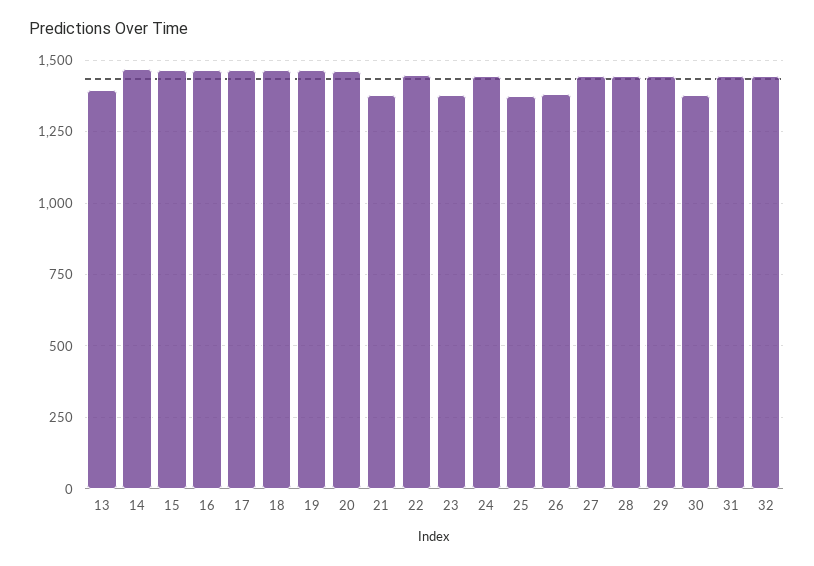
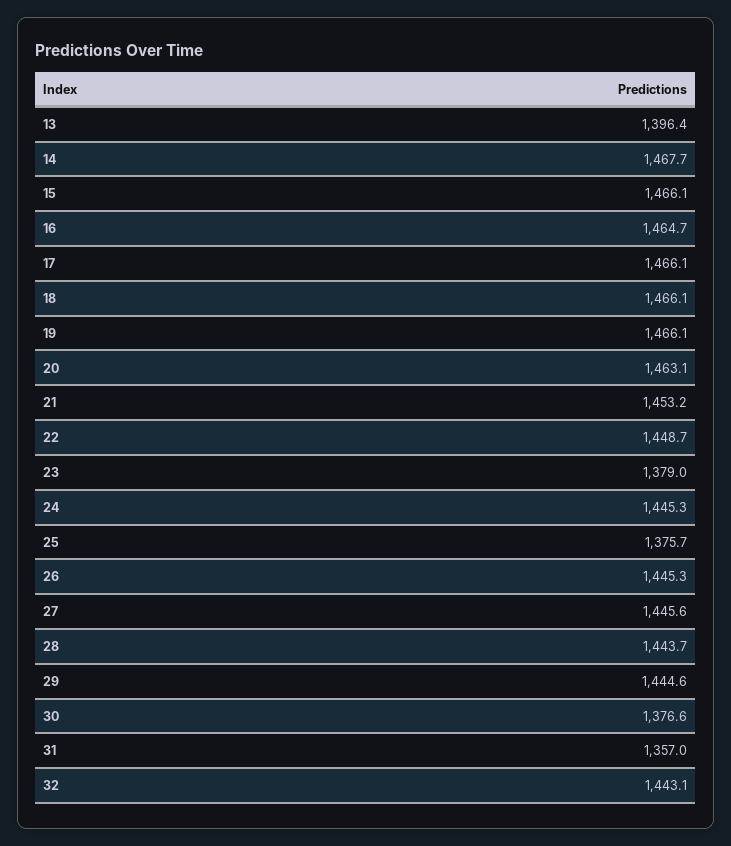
21: 1375 -> 1453.2
26: 1375 -> 1445.3
31: 1450 -> 1357

